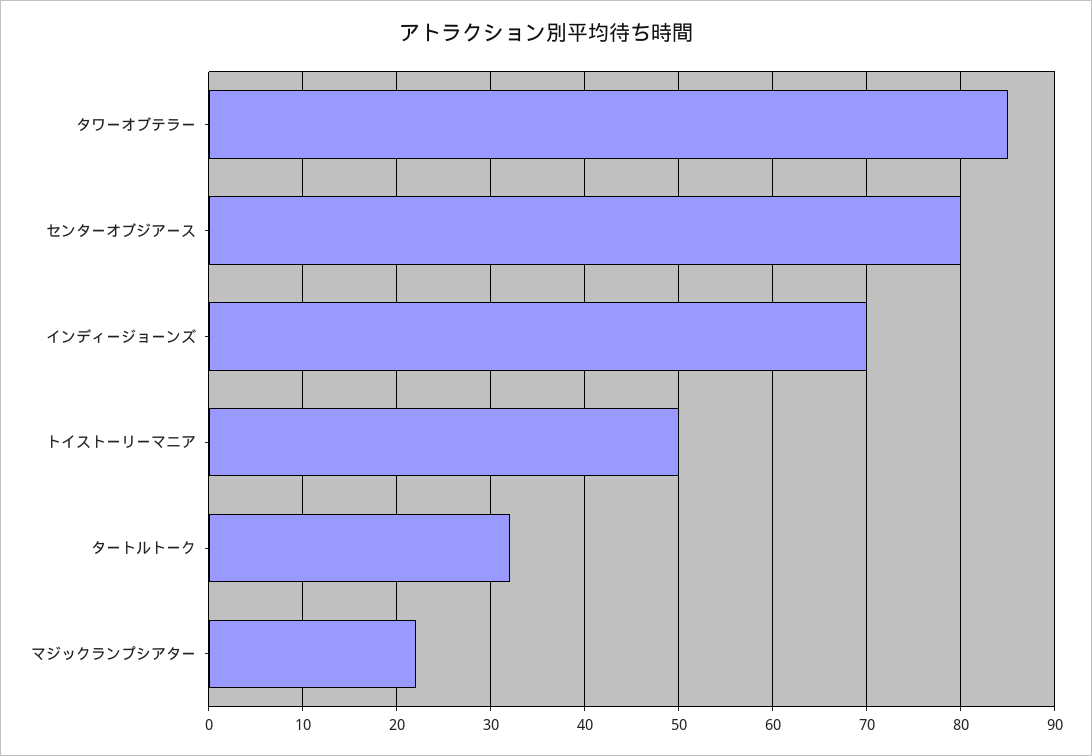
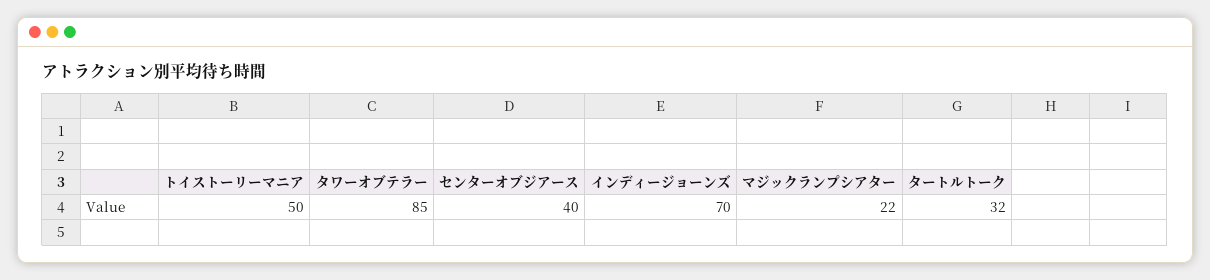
センターオブジアース: 80 -> 40

